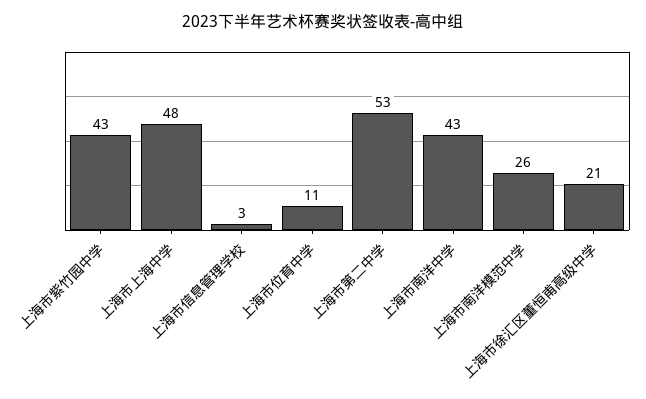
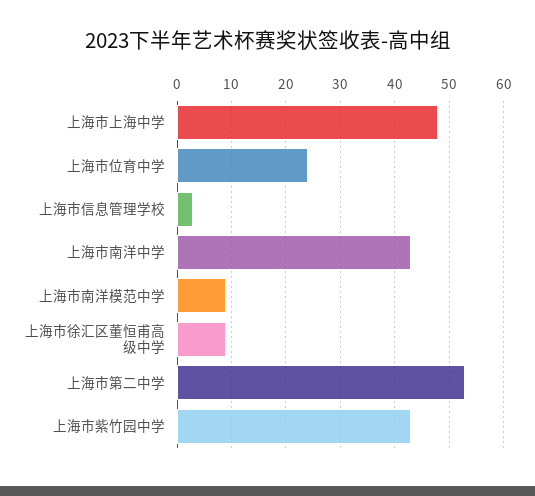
上海市位育中学: 11 -> 25
上海市南洋模范中学: 26 -> 10
上海市徐汇区董恒甫高级中学: 21 -> 10

